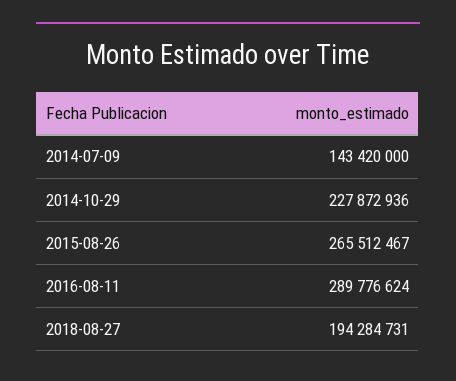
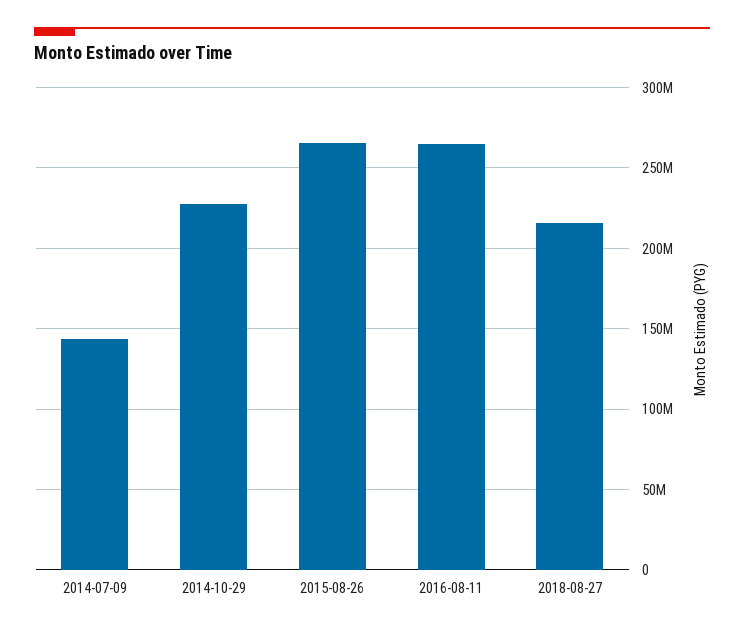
2016-08-11: 289776624 -> 265000000
2018-08-27: 194284731 -> 215000000

